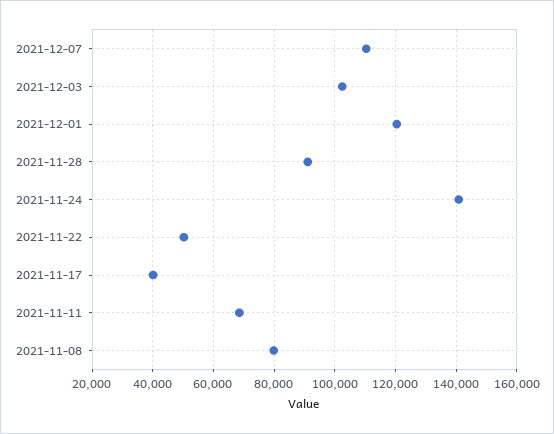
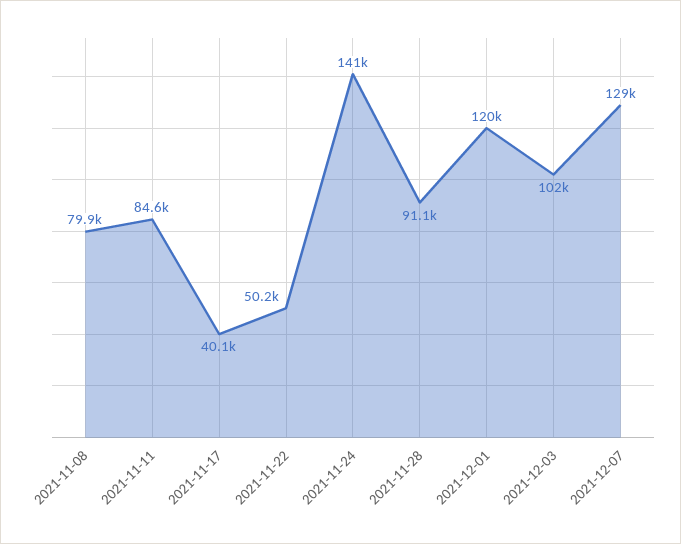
2021-12-07: 110000 -> 129000
2021-11-11: 68000 -> 84600

